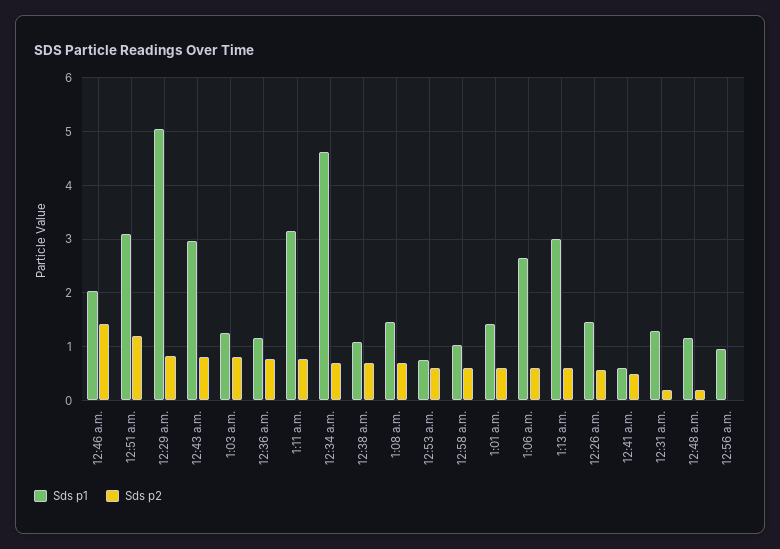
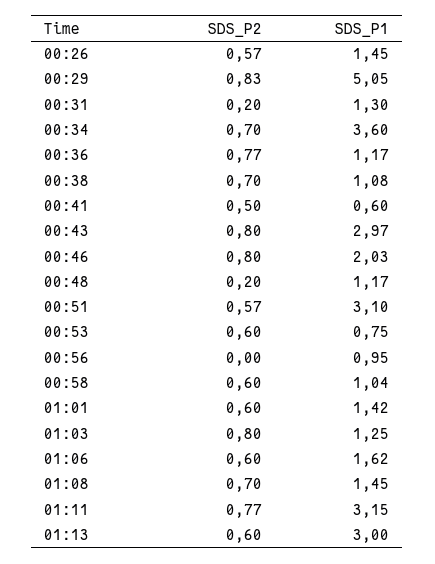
Sds p2, 12:46 a.m.: 1.4 -> 0.8
Sds p2, 12:51 a.m.: 1.2 -> 0.57
Sds p1, 12:34 a.m.: 4.6 -> 3.6
Sds p1, 1:06 a.m.: 2.6 -> 1.62

